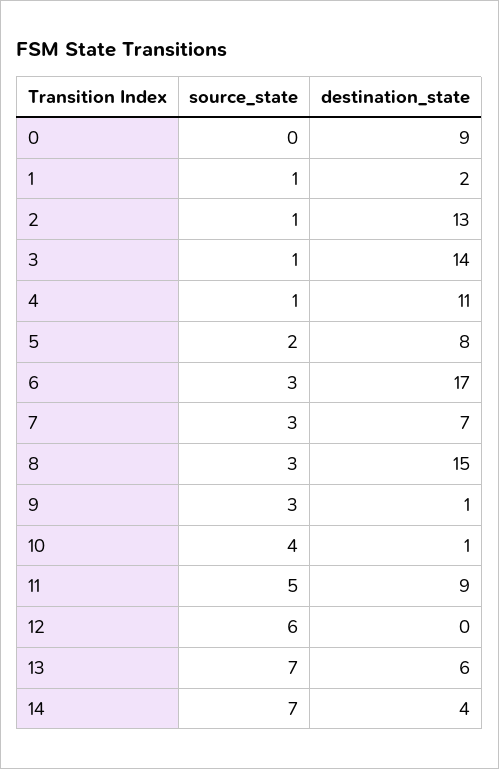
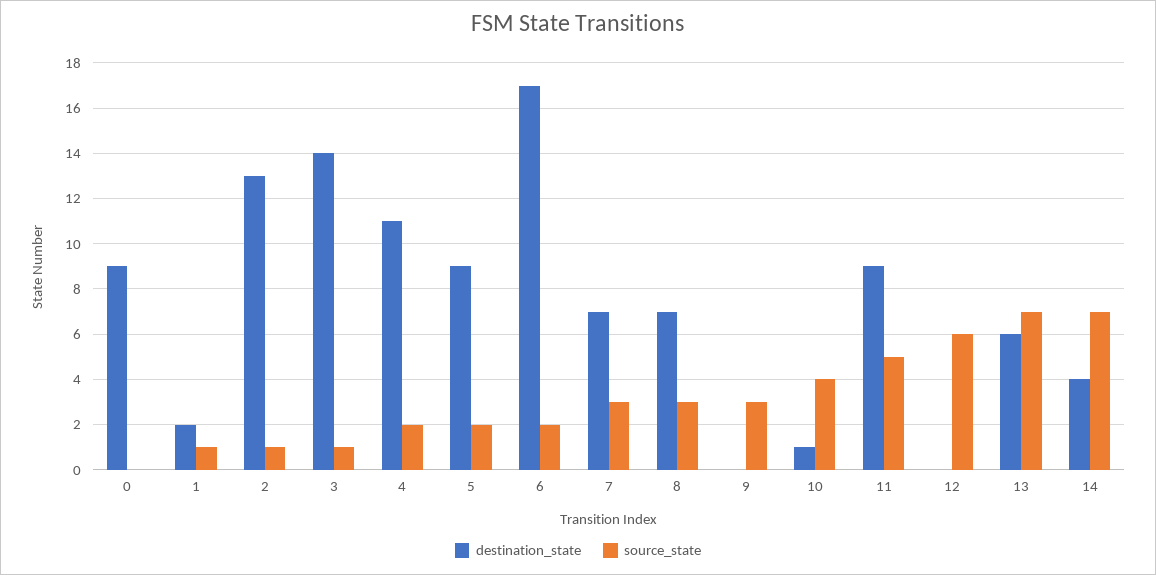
source_state, 4: 1 -> 2
destination_state, 5: 8 -> 9
source_state, 6: 3 -> 2
destination_state, 8: 15 -> 7
destination_state, 9: 1 -> 0

